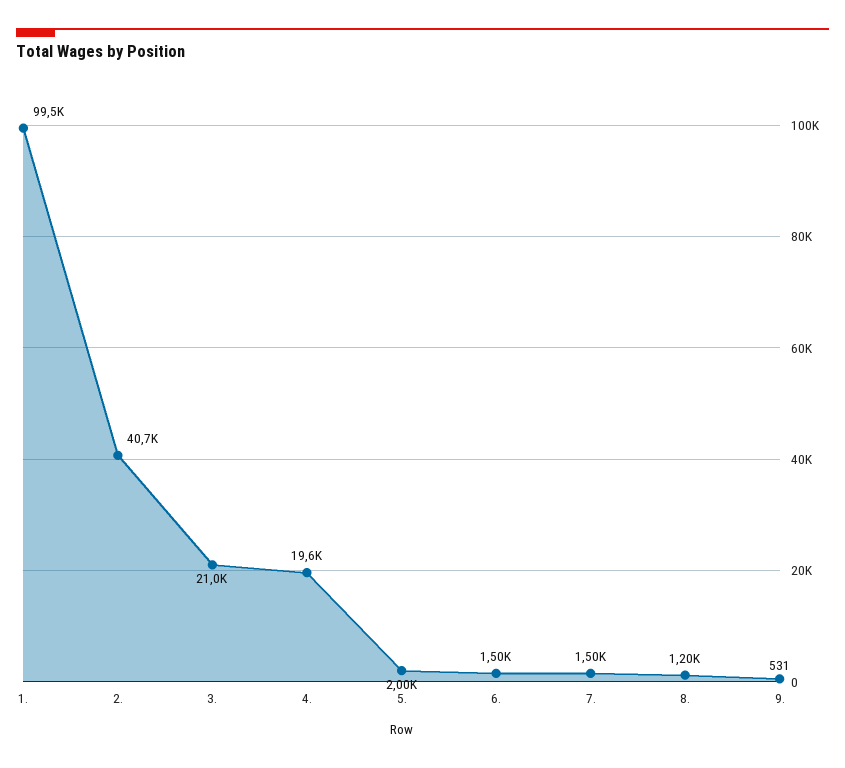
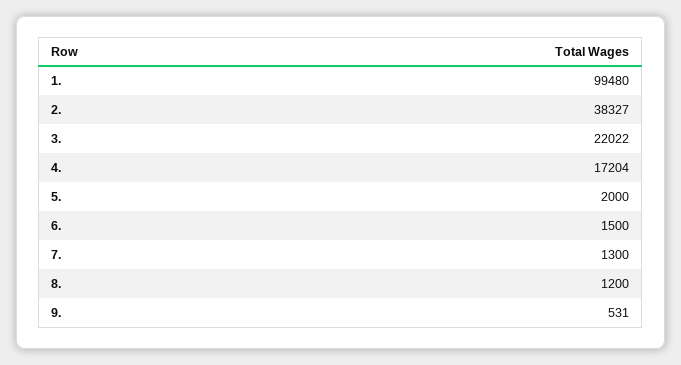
2.: 40700 -> 38327
3.: 21000 -> 22022
4.: 19600 -> 17204
7.: 1500 -> 1300

